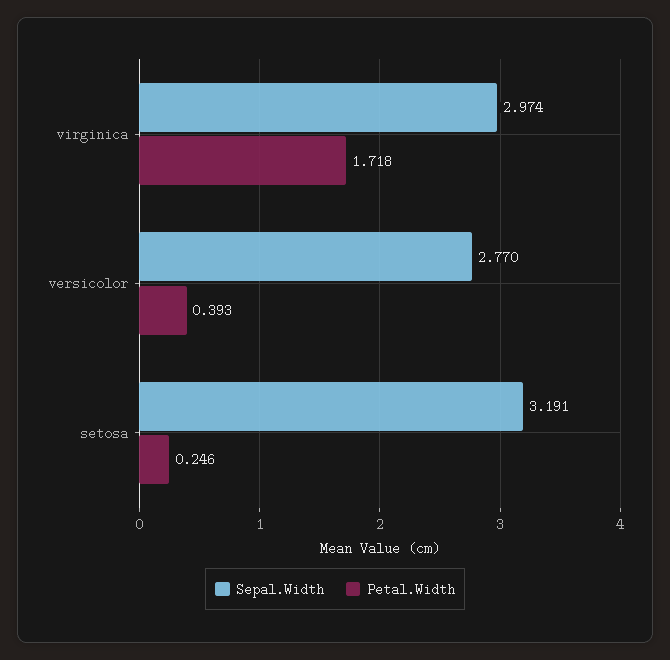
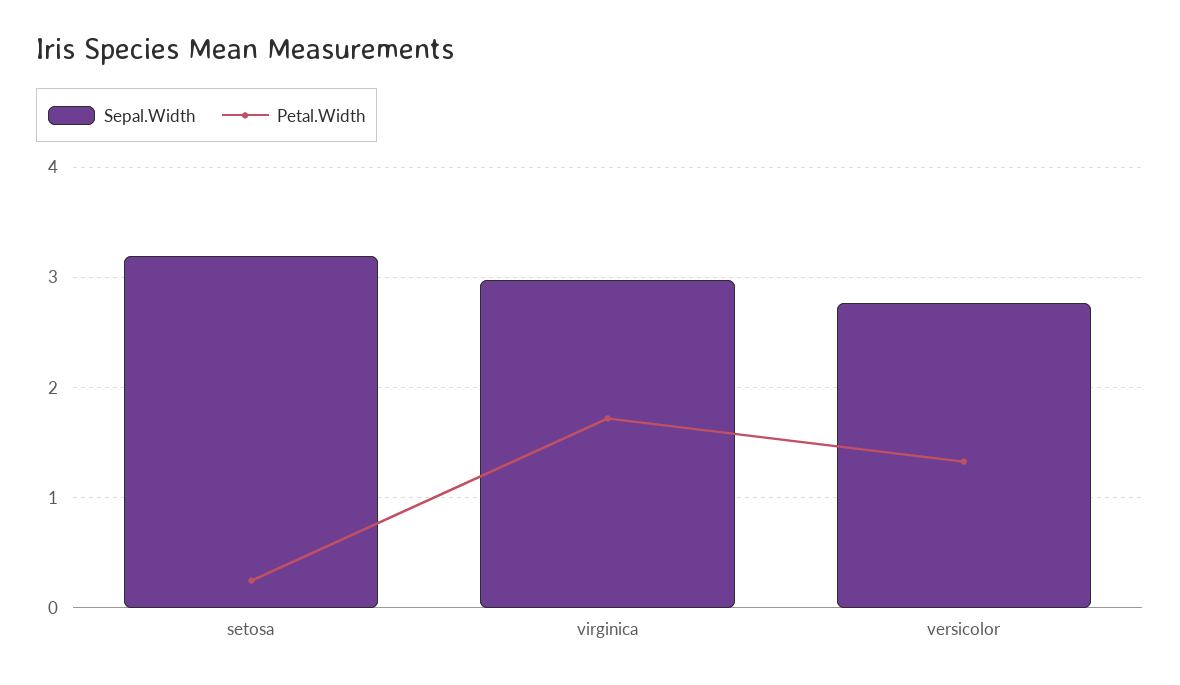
Petal.Width, versicolor: 0.393 -> 1.3

